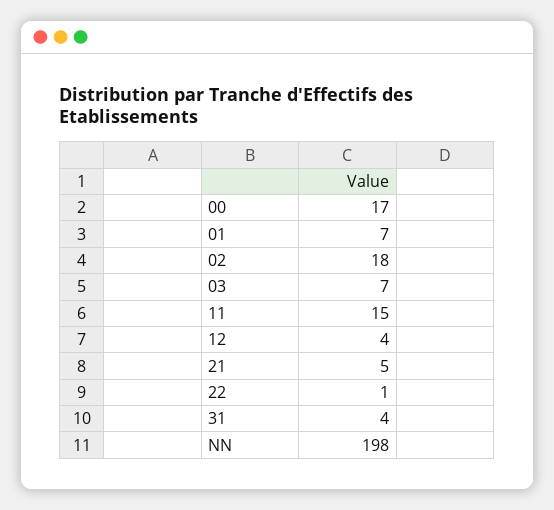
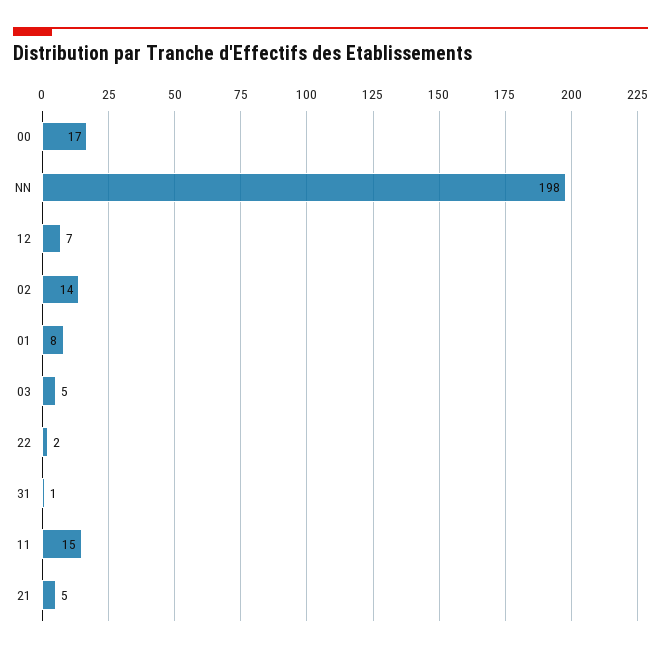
01: 7 -> 8
02: 18 -> 14
03: 7 -> 5
12: 4 -> 7
22: 1 -> 2
31: 4 -> 1

